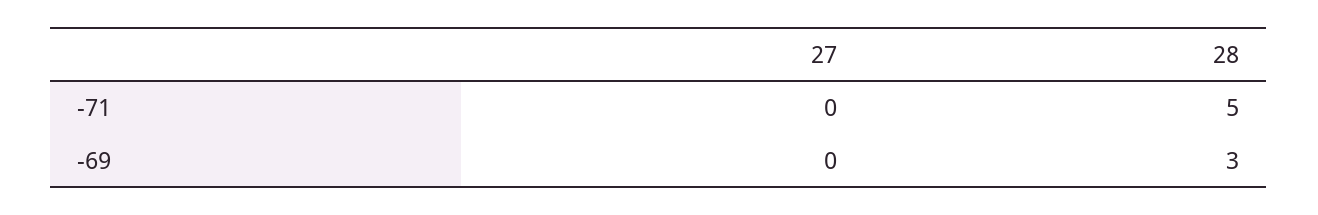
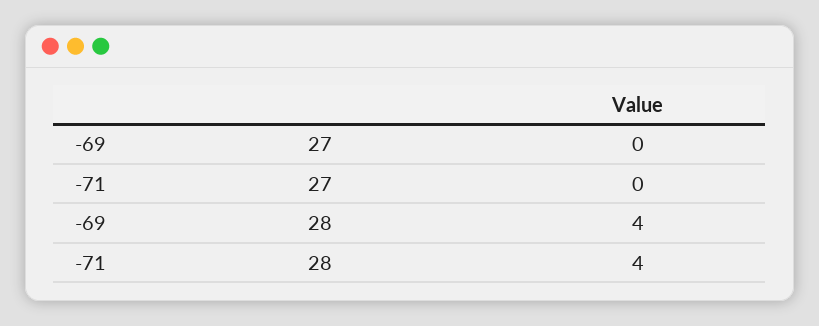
28, -71: 5 -> 4
28, -69: 3 -> 4

